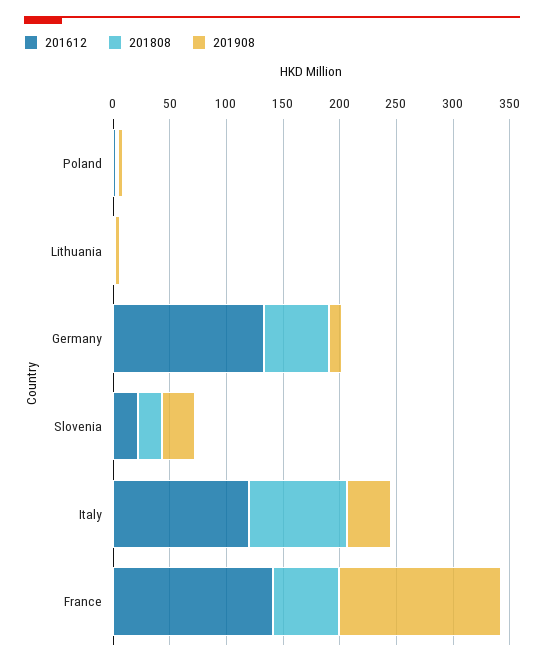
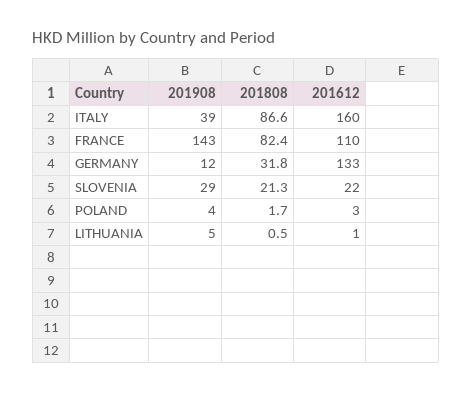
201808, Germany: 60 -> 31.8
201612, Italy: 120 -> 160
201612, France: 140 -> 110
201808, France: 60 -> 82.4

